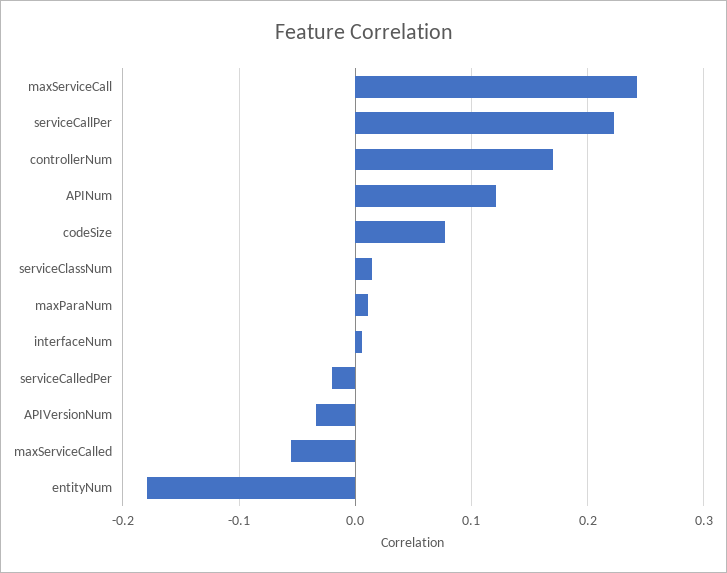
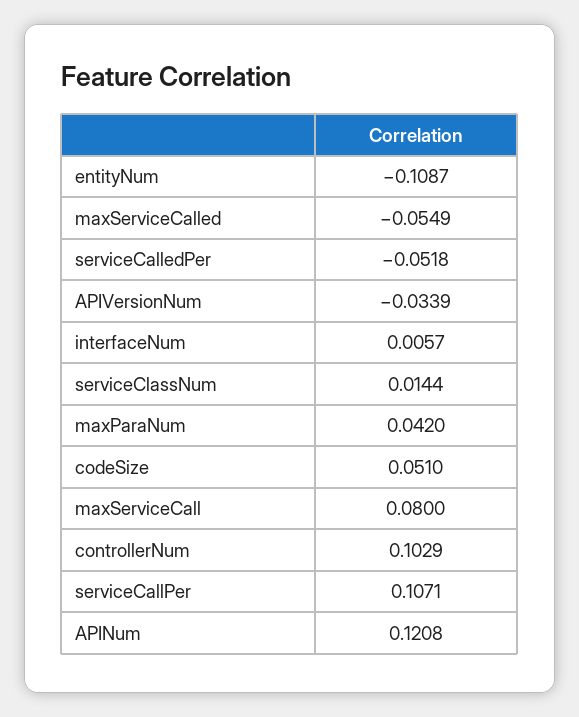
maxServiceCall: 0.24 -> 0.08
serviceCallPer: 0.22 -> 0.1071
controllerNum: 0.17 -> 0.1029
codeSize: 0.08 -> 0.051
maxParaNum: 0.01 -> 0.042
serviceCalledPer: -0.02 -> -0.0518
entityNum: -0.18 -> -0.1087

